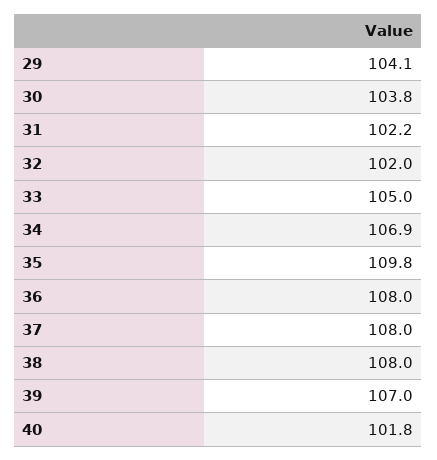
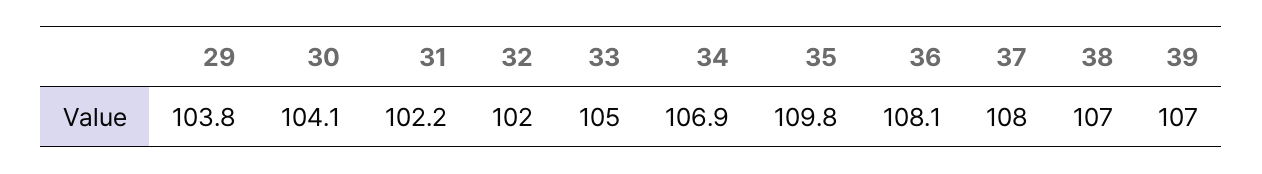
29: 104.1 -> 103.8
30: 103.8 -> 104.1
36: 108 -> 108.1
38: 108 -> 107
40: 101.8 -> none

